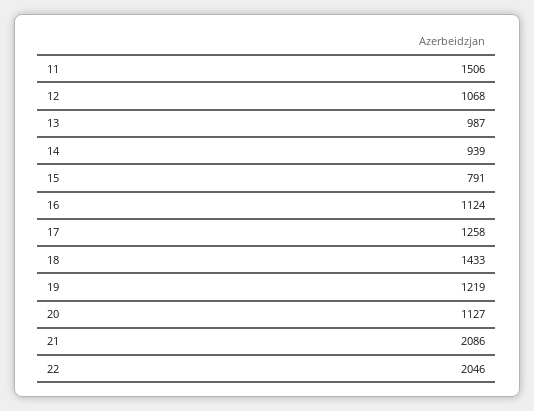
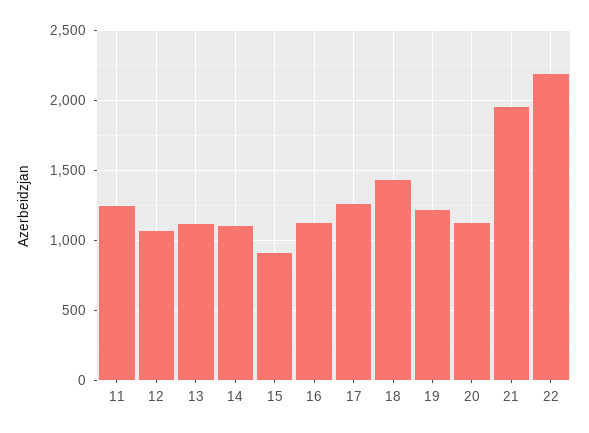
11: 1506 -> 1250
13: 987 -> 1100
14: 939 -> 1100
15: 791 -> 900
21: 2086 -> 1950
22: 2046 -> 2200

